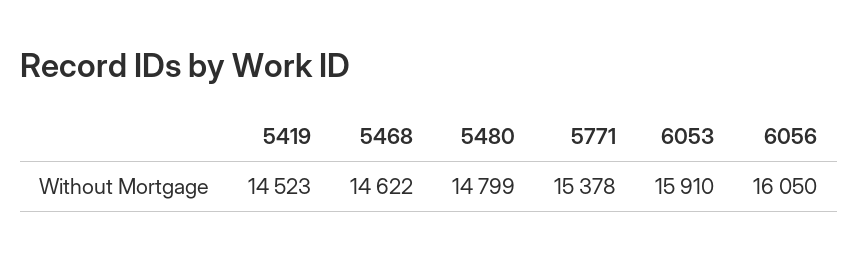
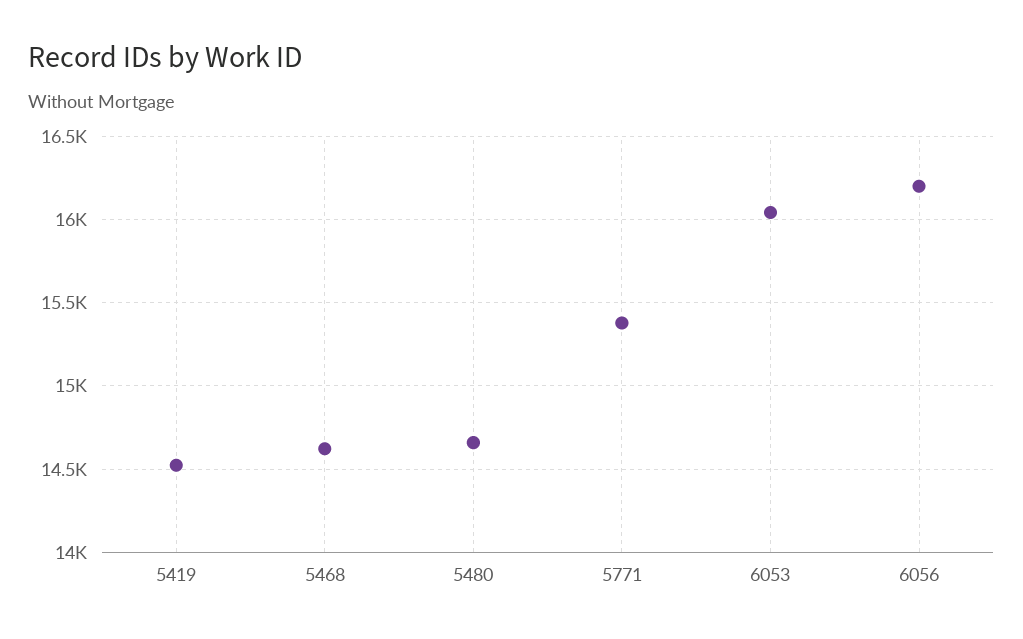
5480: 14799 -> 14650
6053: 15910 -> 16050
6056: 16050 -> 16200

